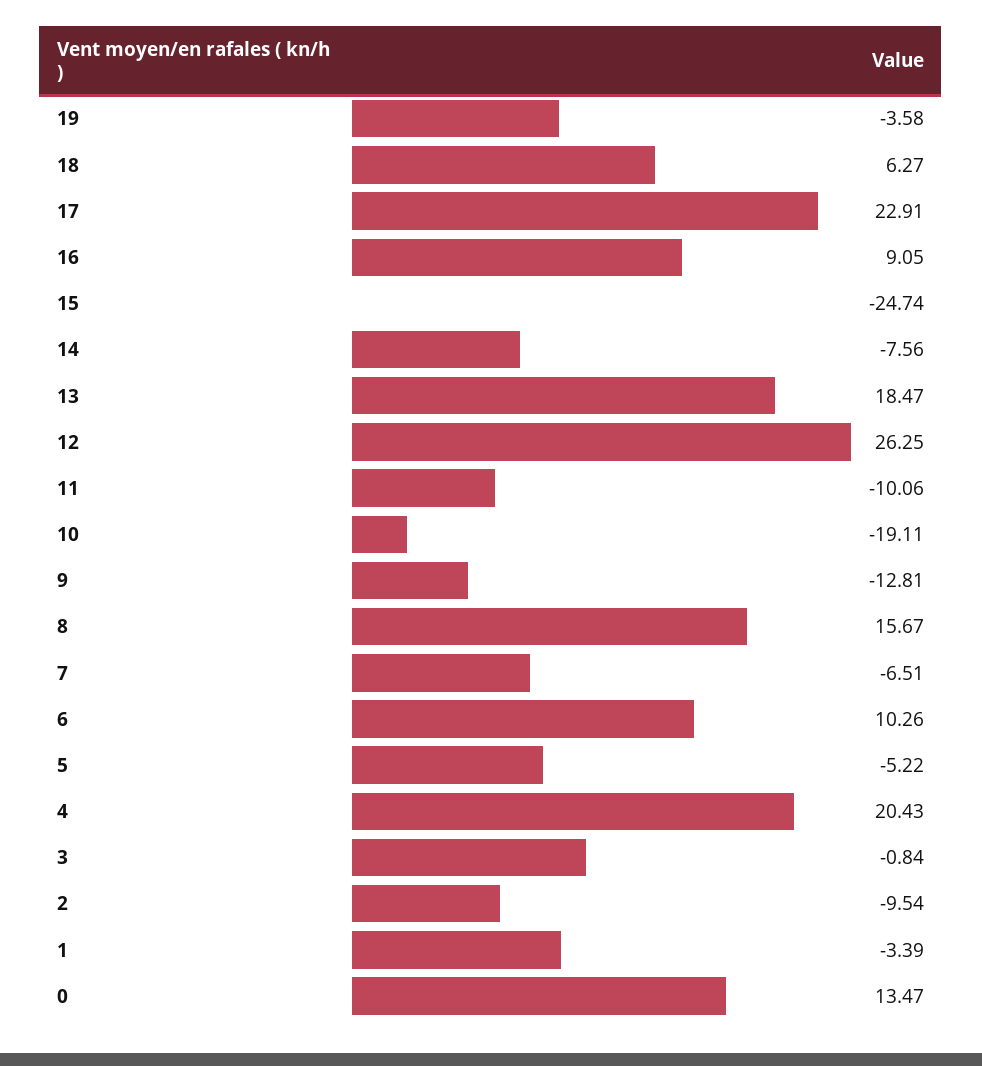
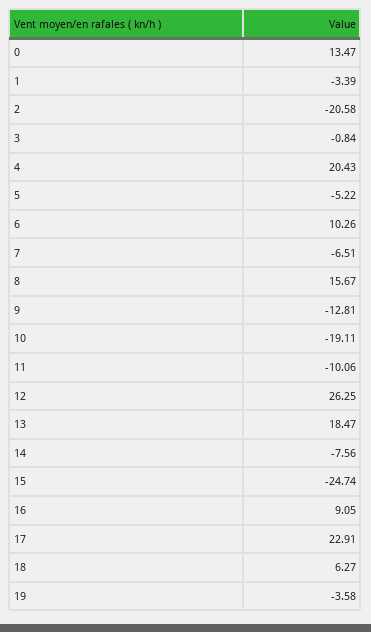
2: -9.54 -> -20.58

